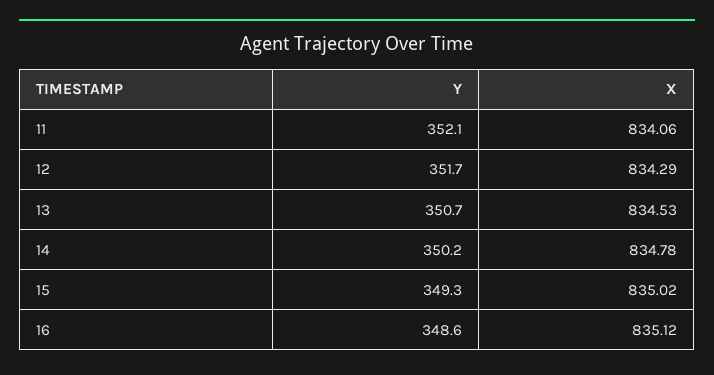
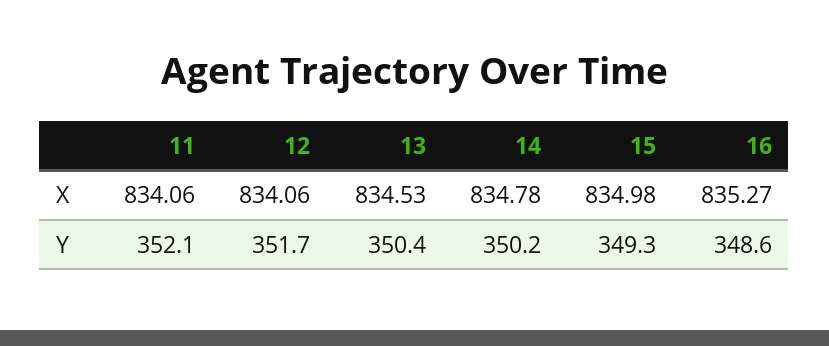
X, 12: 834.29 -> 834.06
Y, 13: 350.7 -> 350.4
X, 15: 835.02 -> 834.98
X, 16: 835.12 -> 835.27

